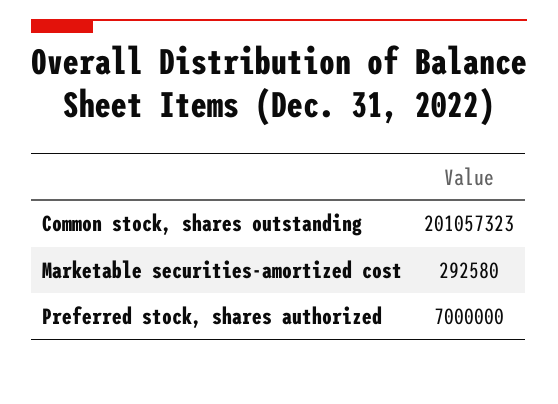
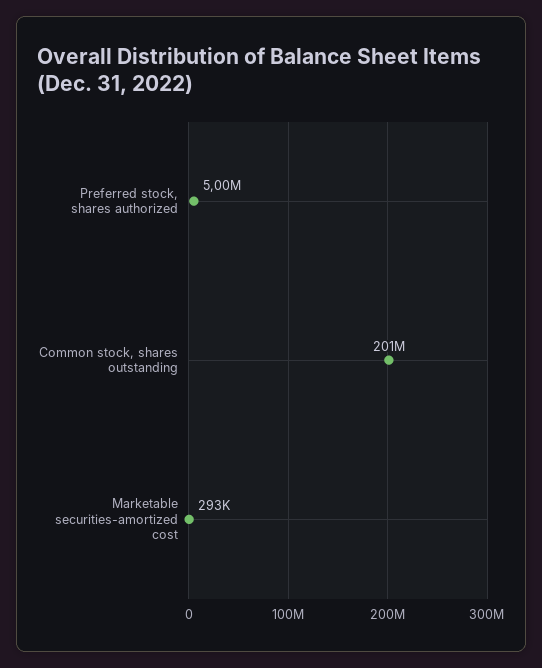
Preferred stock, shares authorized: 7000000 -> 5000000

